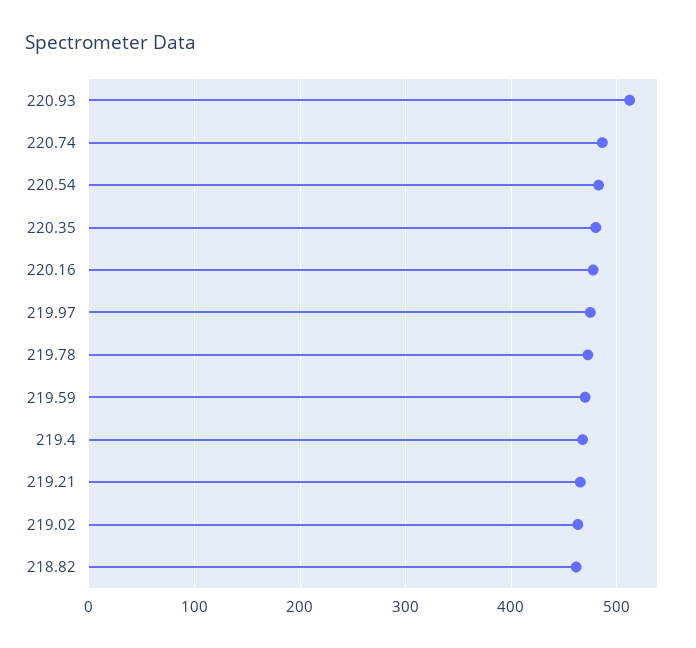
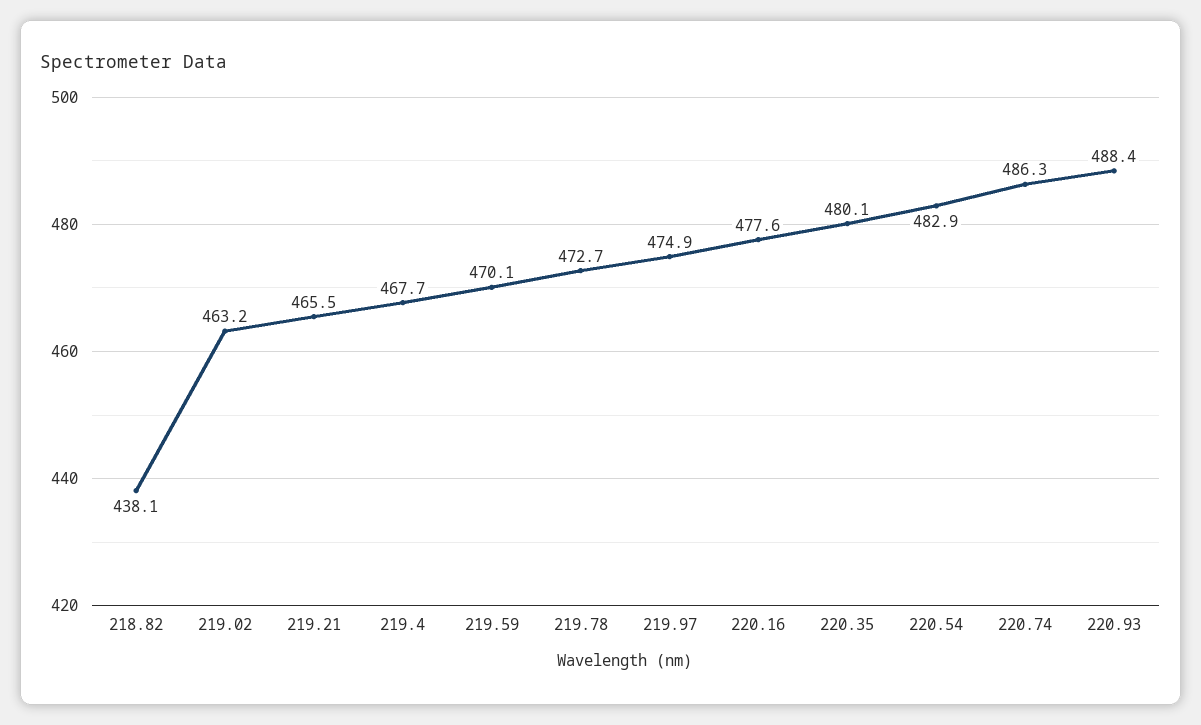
220.93: 510 -> 488.4
218.82: 460 -> 438.1

